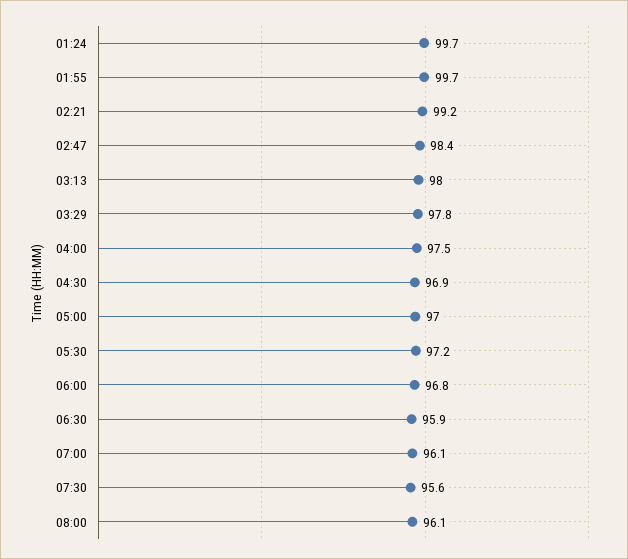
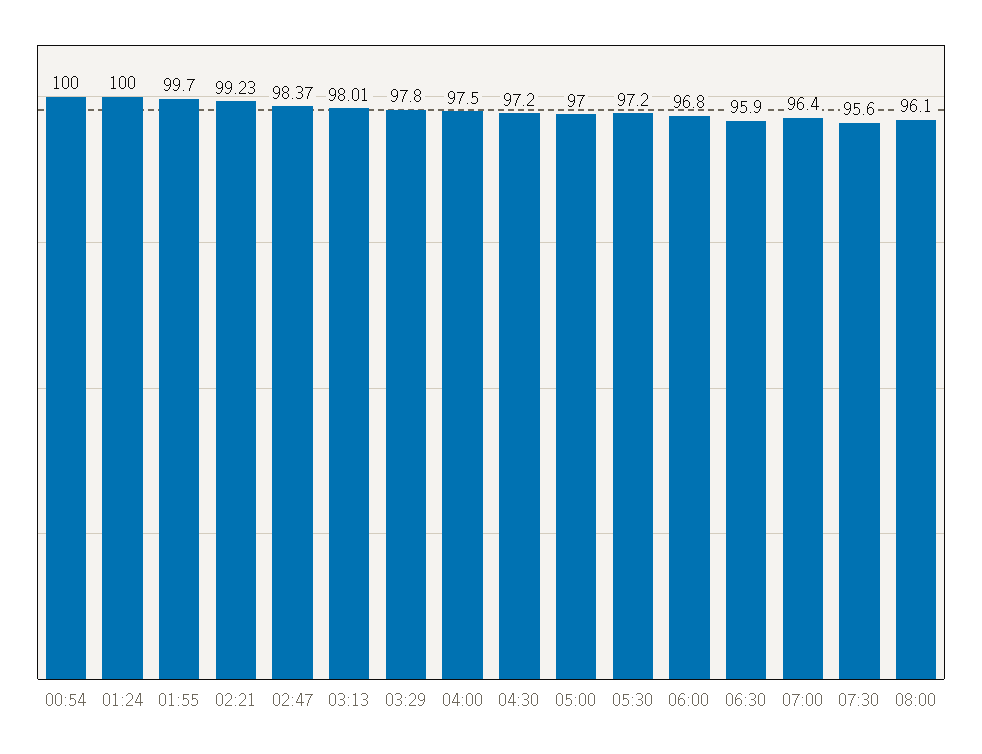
01:24: 99.7 -> 100
04:30: 96.9 -> 97.2
07:00: 96.1 -> 96.4
00:54: none -> 100

